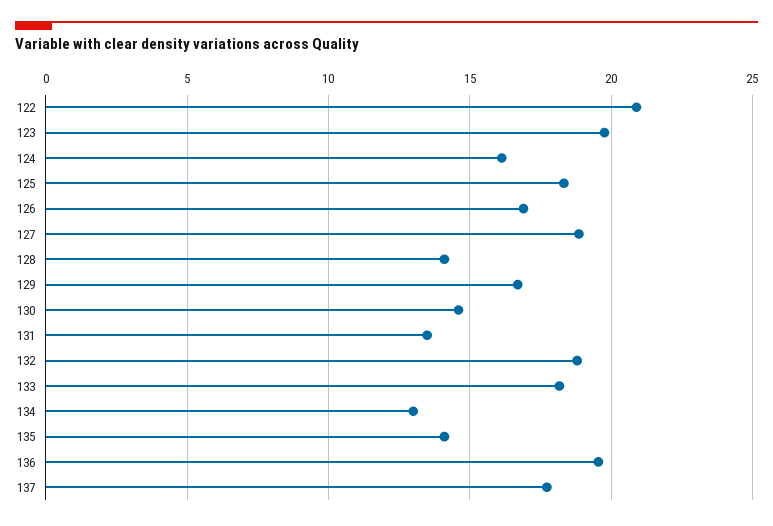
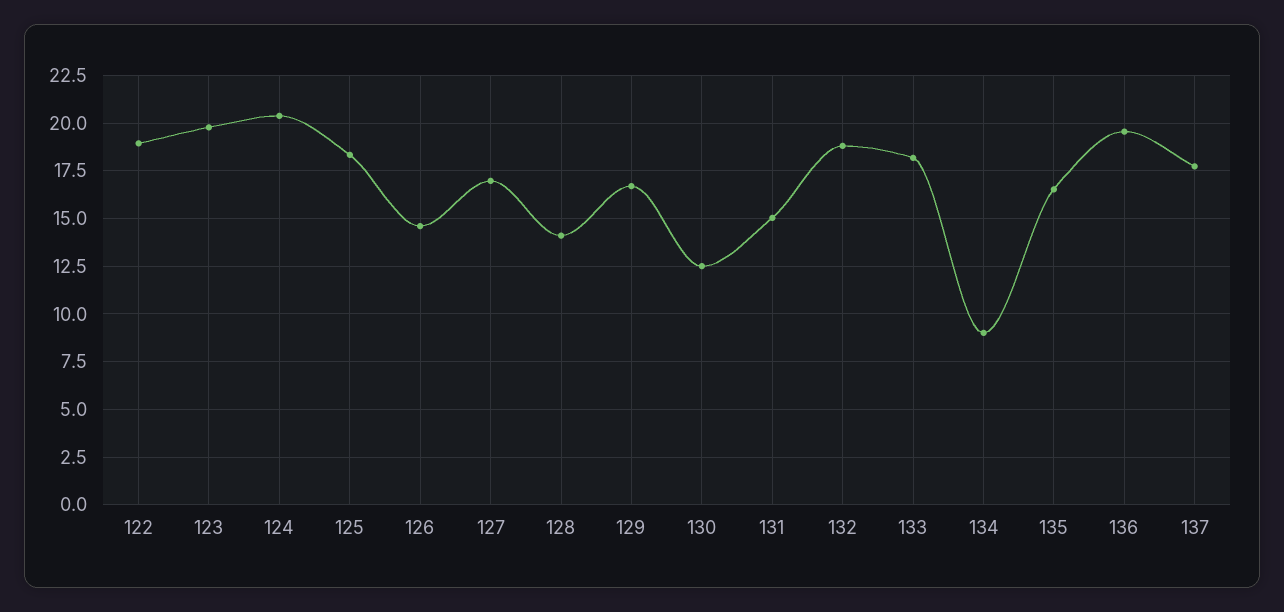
122: 21 -> 19
124: 16 -> 20.5
126: 17 -> 14.5
127: 19 -> 17
130: 14.5 -> 12.5
131: 13.5 -> 15
134: 13 -> 9
135: 14 -> 16.5

